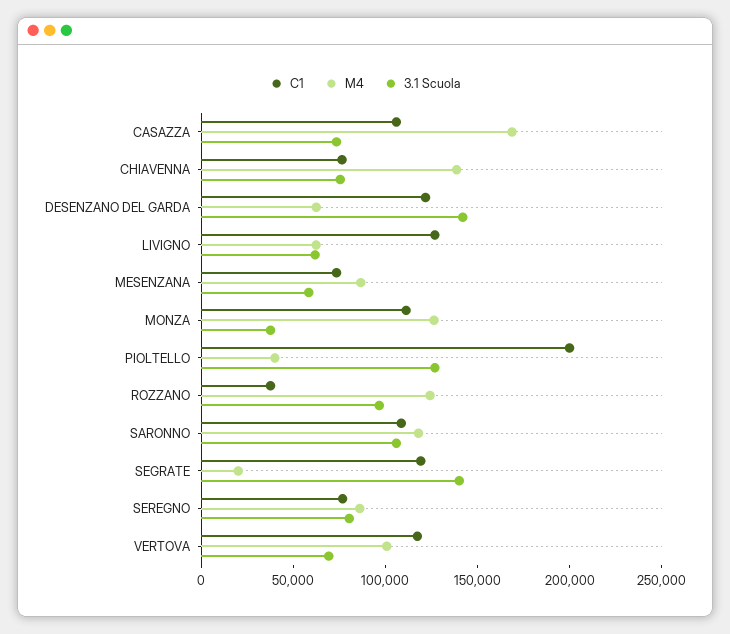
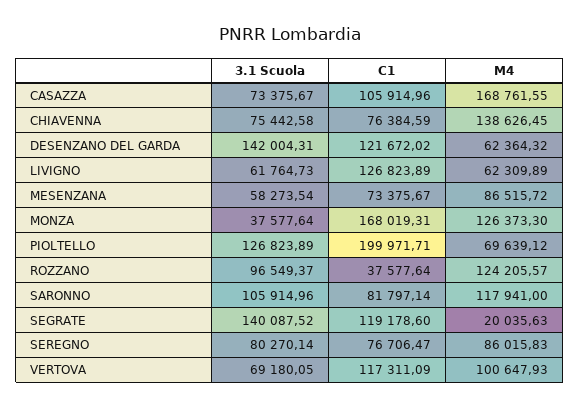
C1, MONZA: 110000 -> 168019.31
M4, PIOLTELLO: 40000 -> 69639.12
C1, SARONNO: 110000 -> 81797.14

